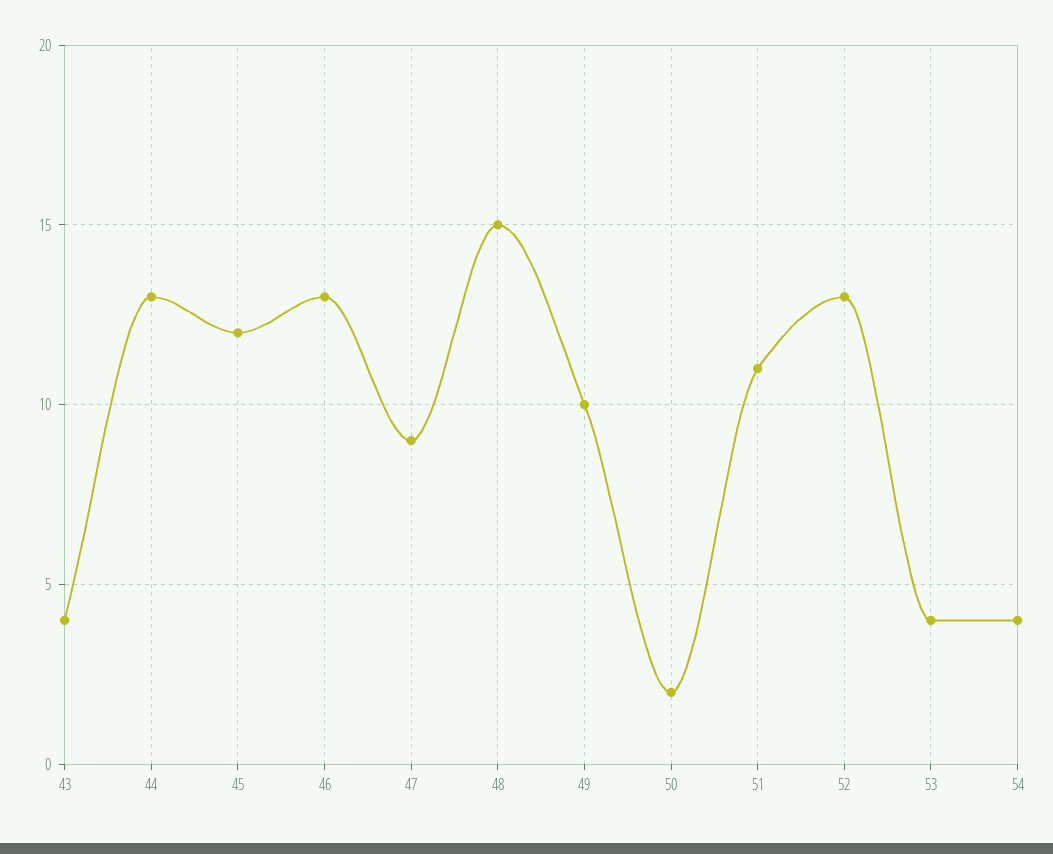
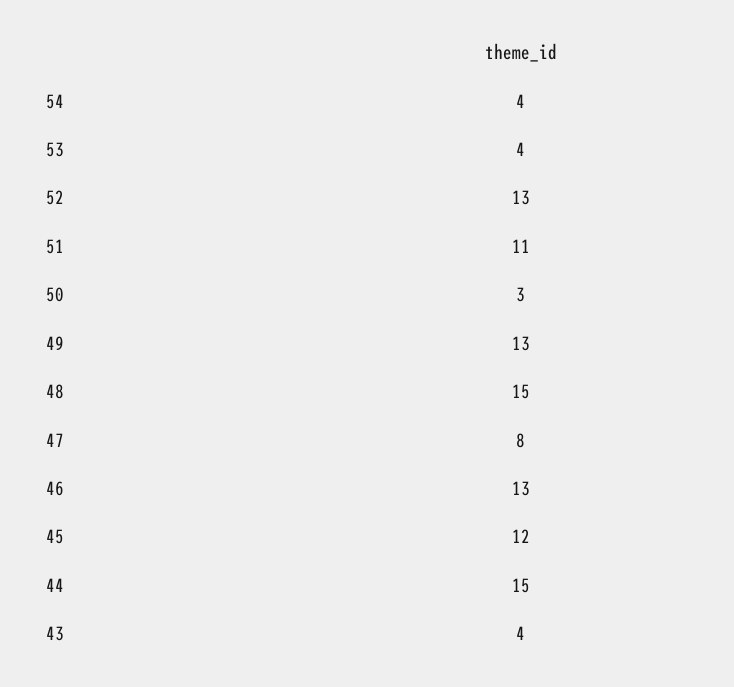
44: 13 -> 15
47: 9 -> 8
49: 10 -> 13
50: 2 -> 3

